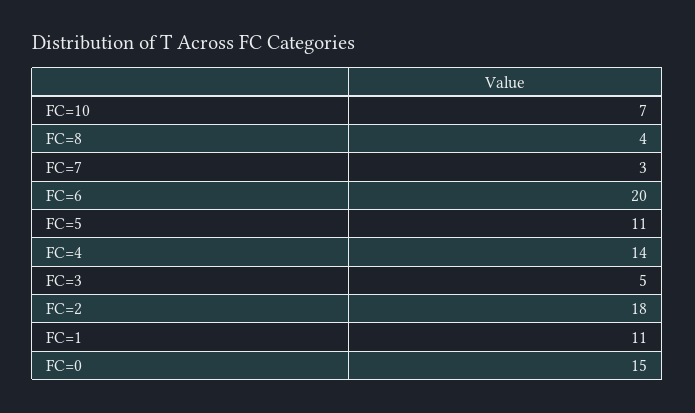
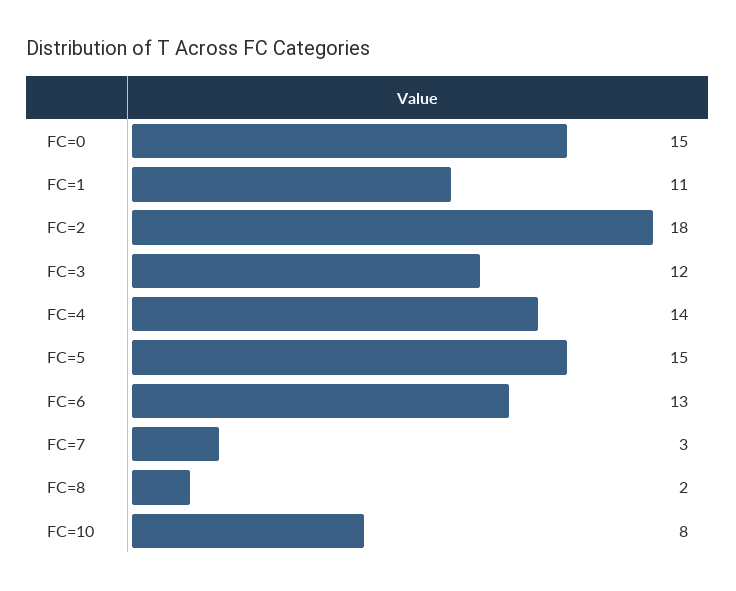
FC=10: 7 -> 8
FC=8: 4 -> 2
FC=6: 20 -> 13
FC=5: 11 -> 15
FC=3: 5 -> 12

